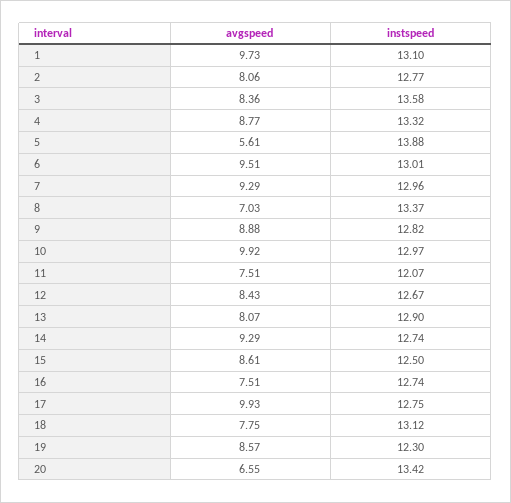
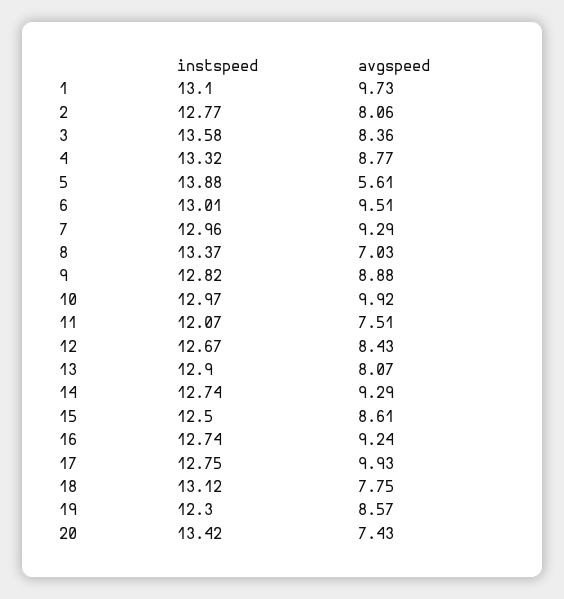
avgspeed, 16: 7.51 -> 9.24
avgspeed, 20: 6.55 -> 7.43

